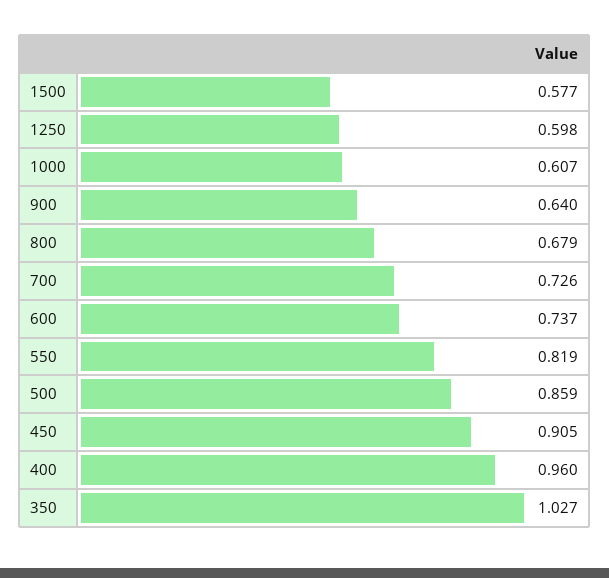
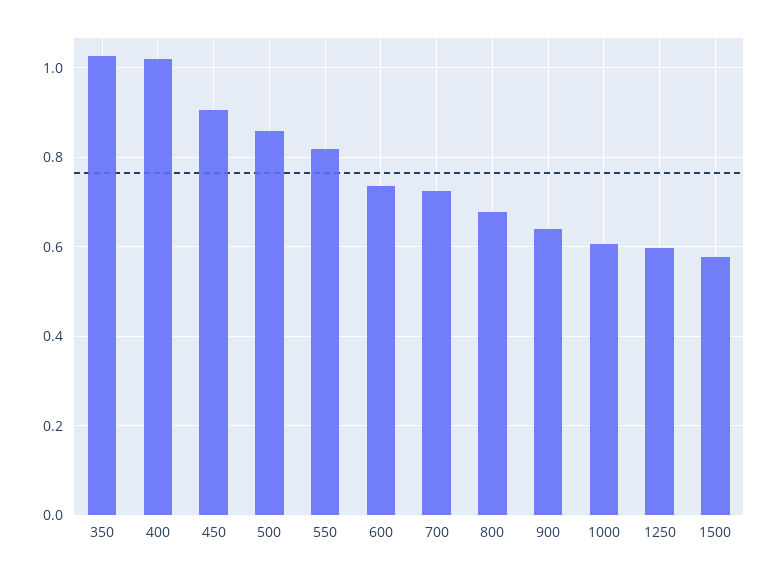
400: 0.96 -> 1.02

